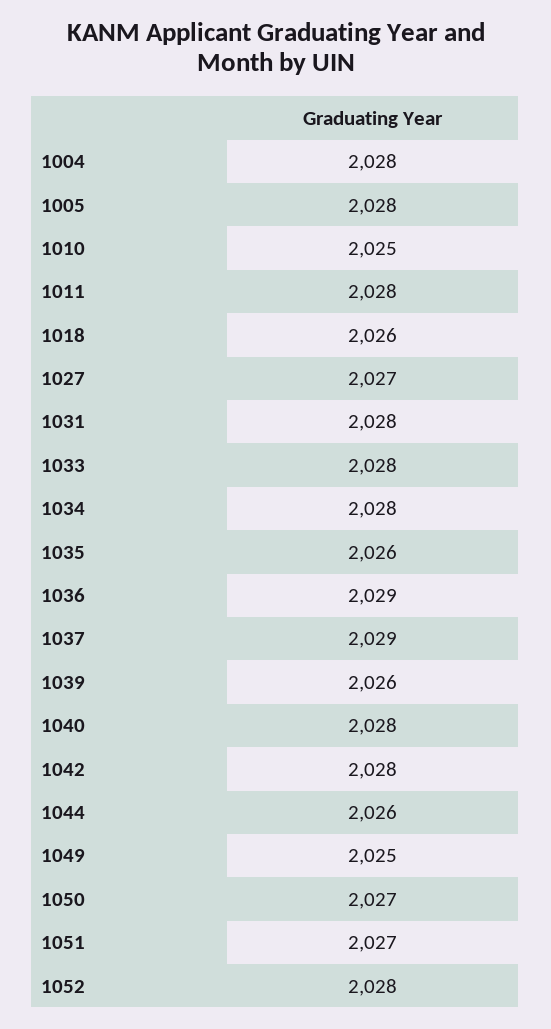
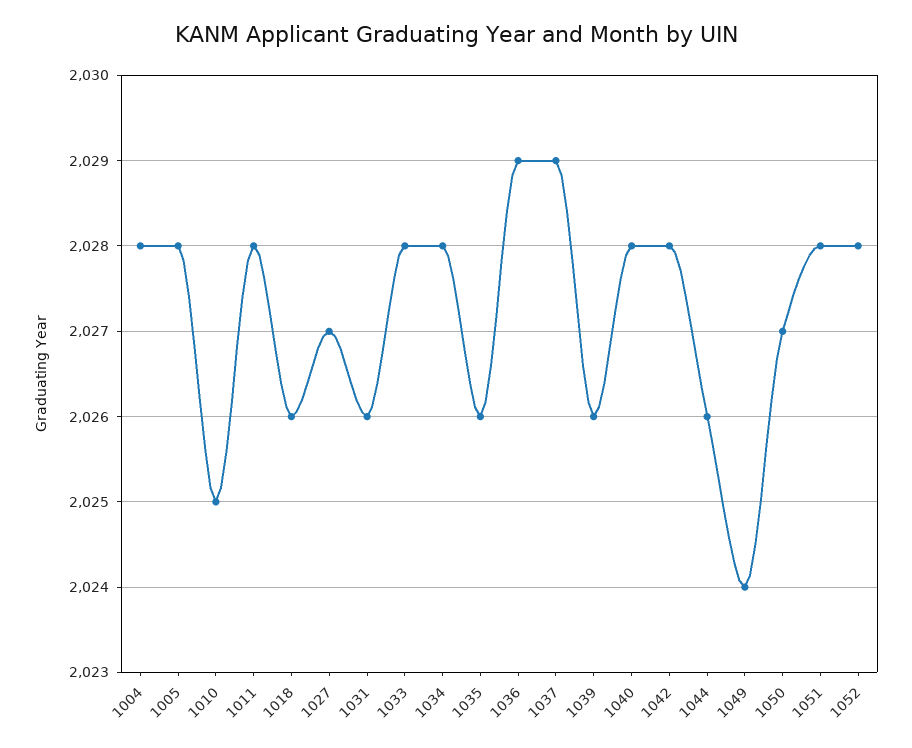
1031: 2028 -> 2026
1049: 2025 -> 2024
1051: 2027 -> 2028

